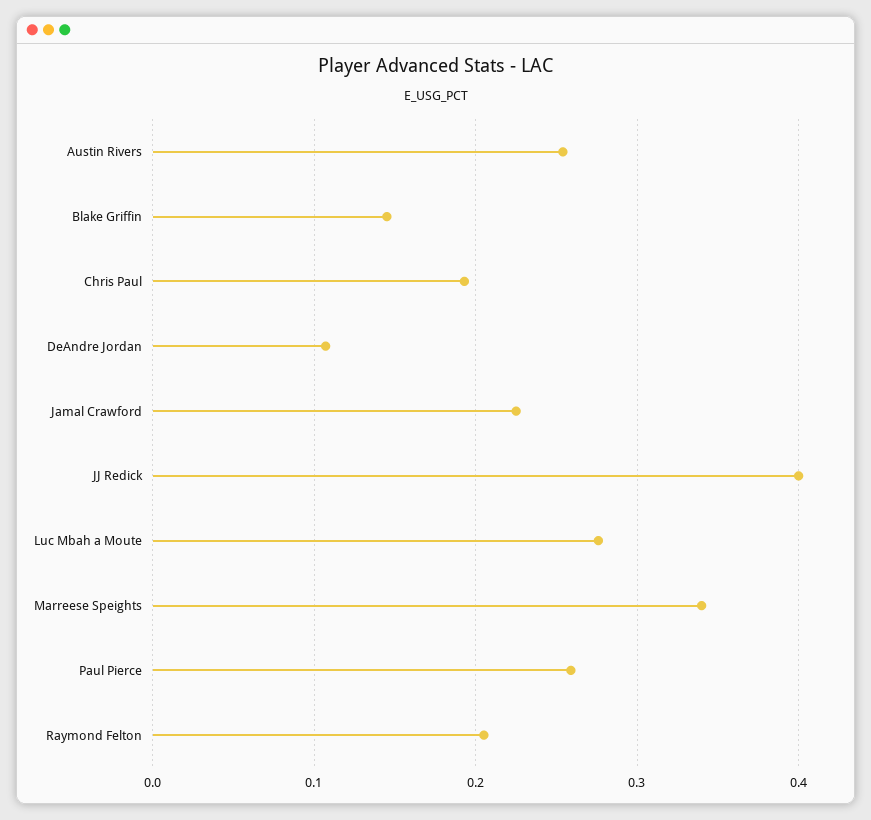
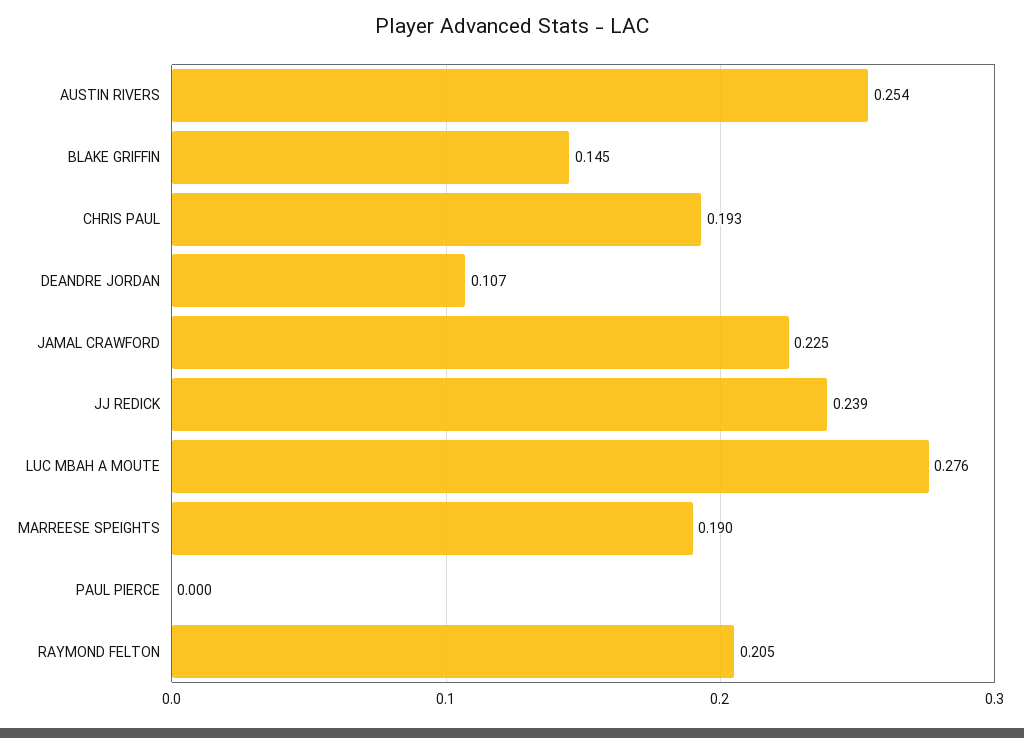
JJ Redick: 0.4 -> 0.239
Marreese Speights: 0.34 -> 0.19
Paul Pierce: 0.26 -> 0

